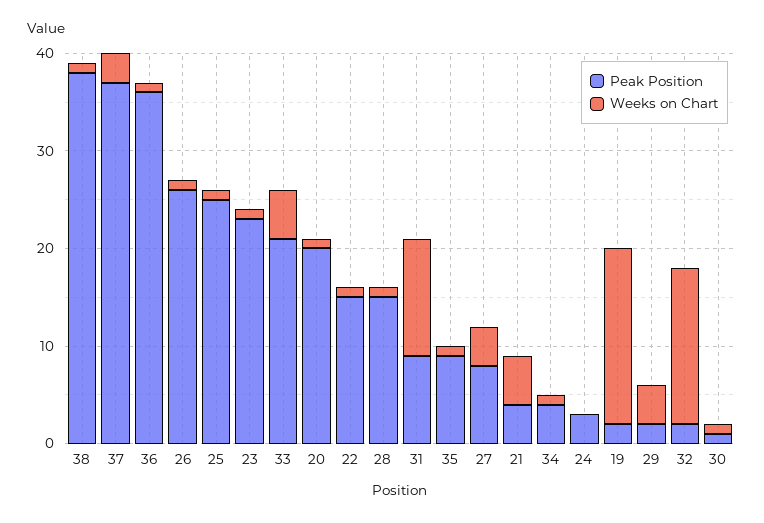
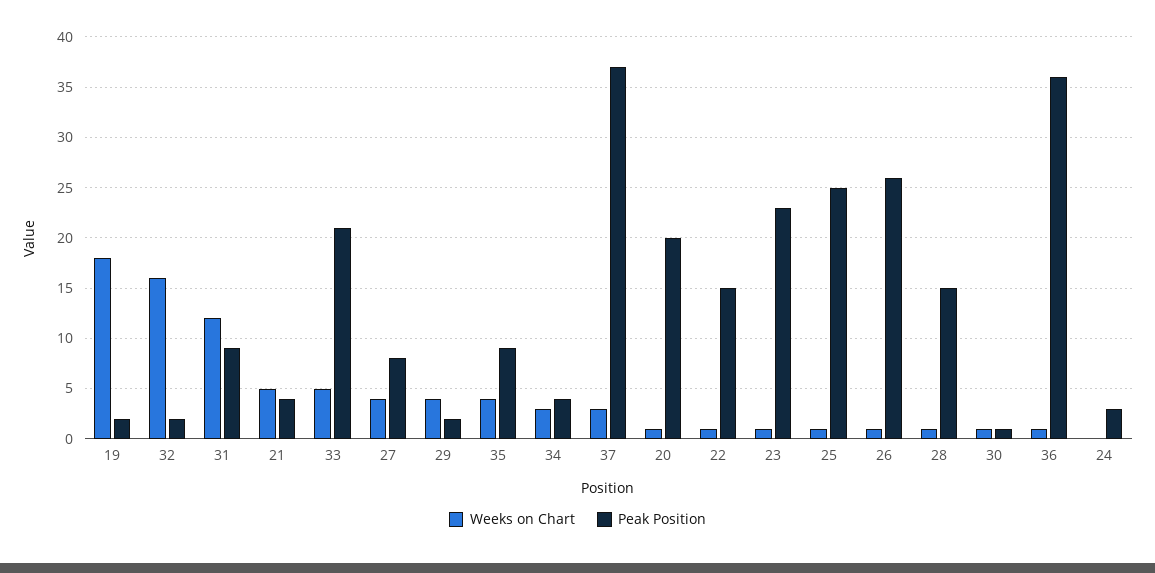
Peak Position, 38: 38 -> none
Weeks on Chart, 38: 1 -> none
Weeks on Chart, 35: 1 -> 4
Weeks on Chart, 34: 1 -> 3

